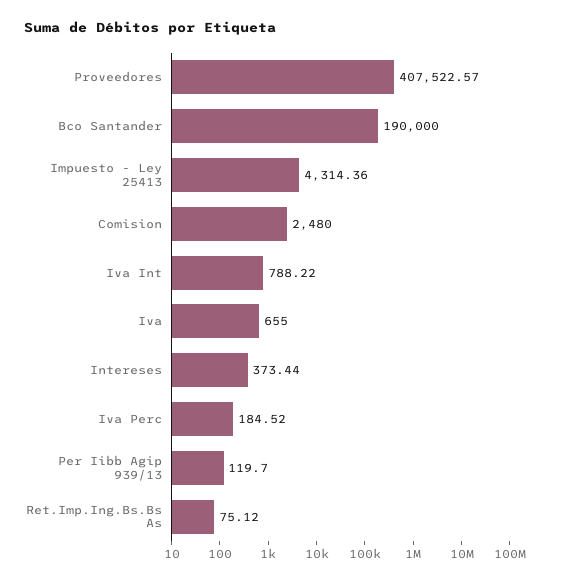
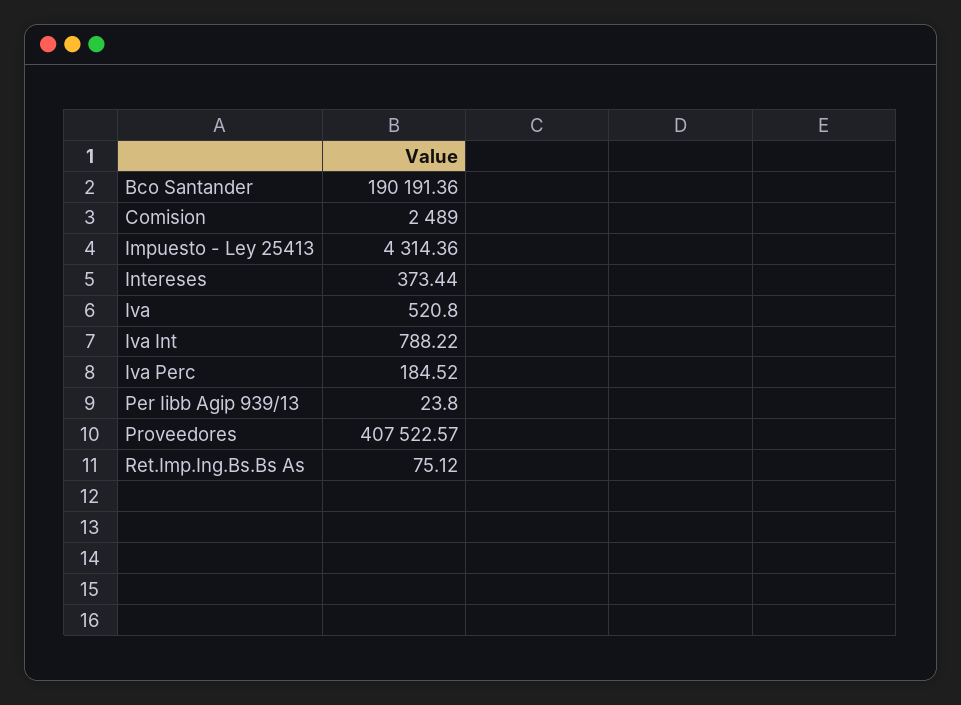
Bco Santander: 190000 -> 190191.36
Comision: 2480 -> 2489
Iva: 655 -> 520.8
Per Iibb Agip 939/13: 119.7 -> 23.8

